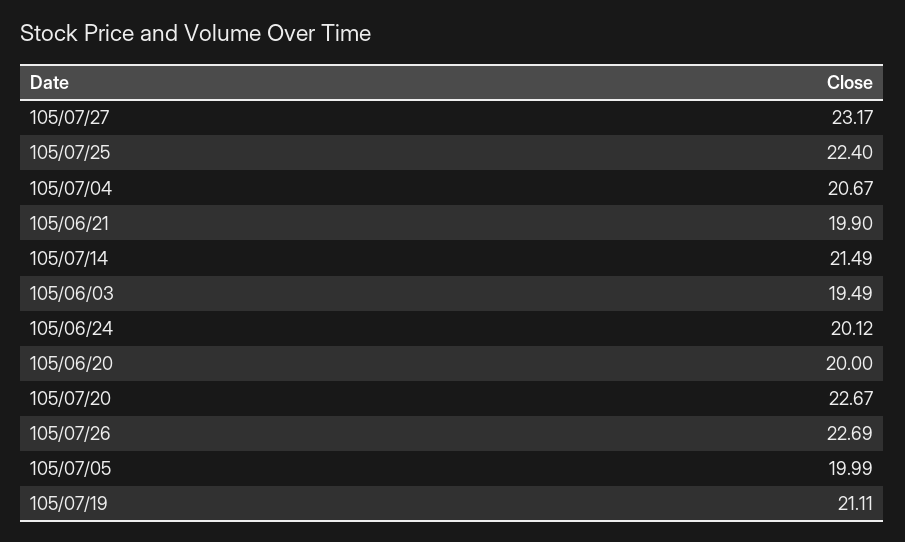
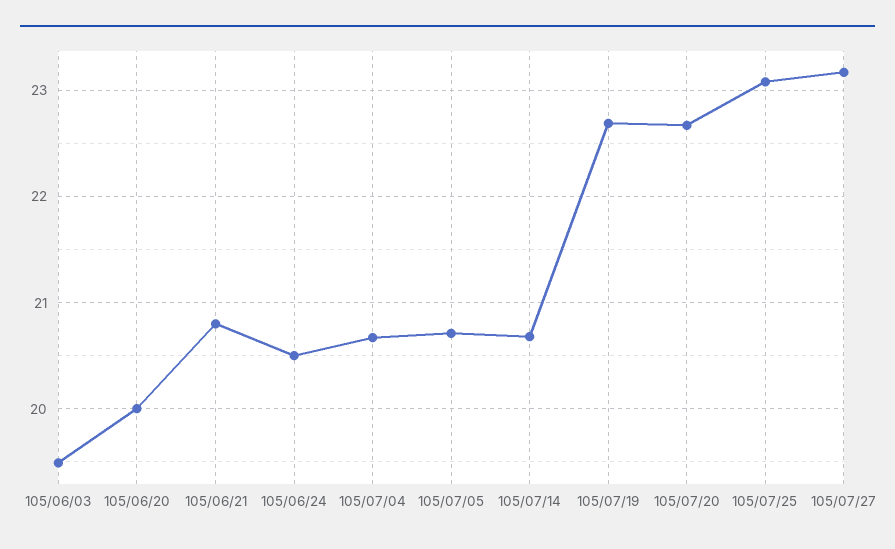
105/07/25: 22.4 -> 23.1
105/06/21: 19.9 -> 20.8
105/07/14: 21.49 -> 20.7
105/06/24: 20.12 -> 20.5
105/07/26: 22.69 -> none
105/07/05: 19.99 -> 20.7
105/07/19: 21.11 -> 22.7

